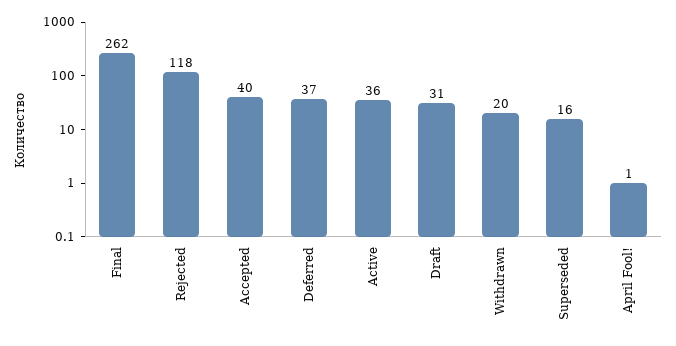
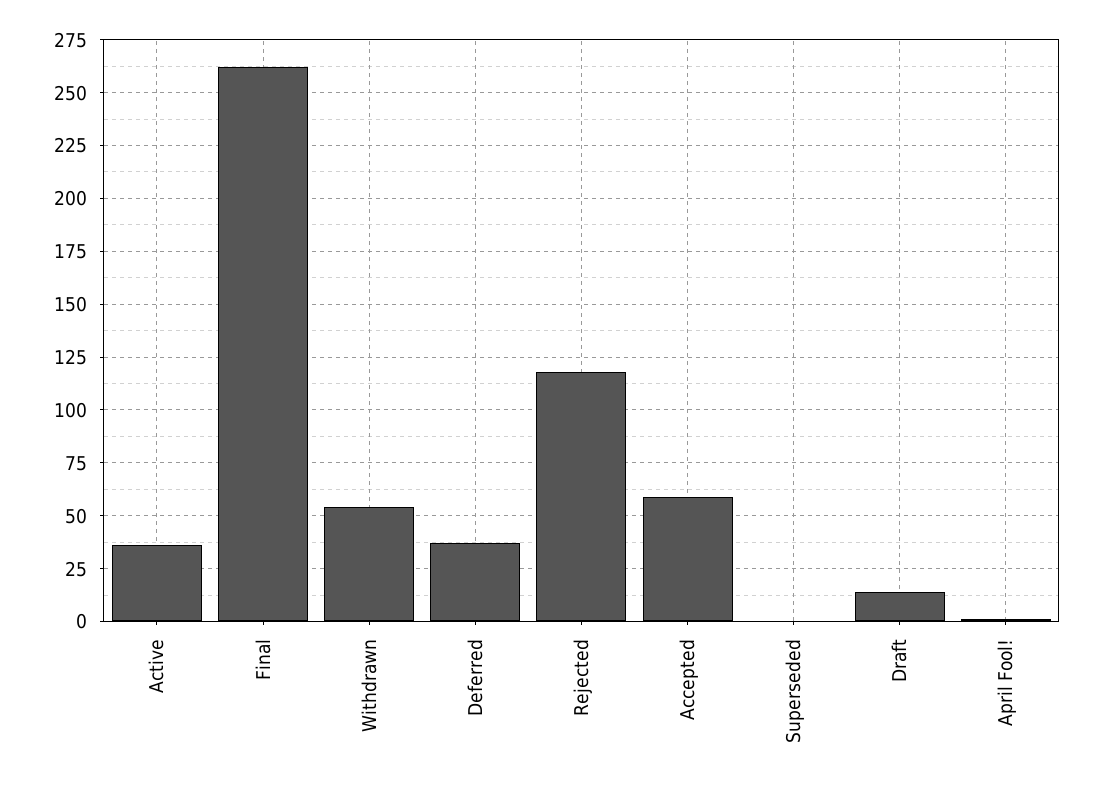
Accepted: 40 -> 60
Draft: 31 -> 15
Withdrawn: 20 -> 55
Superseded: 16 -> 0

